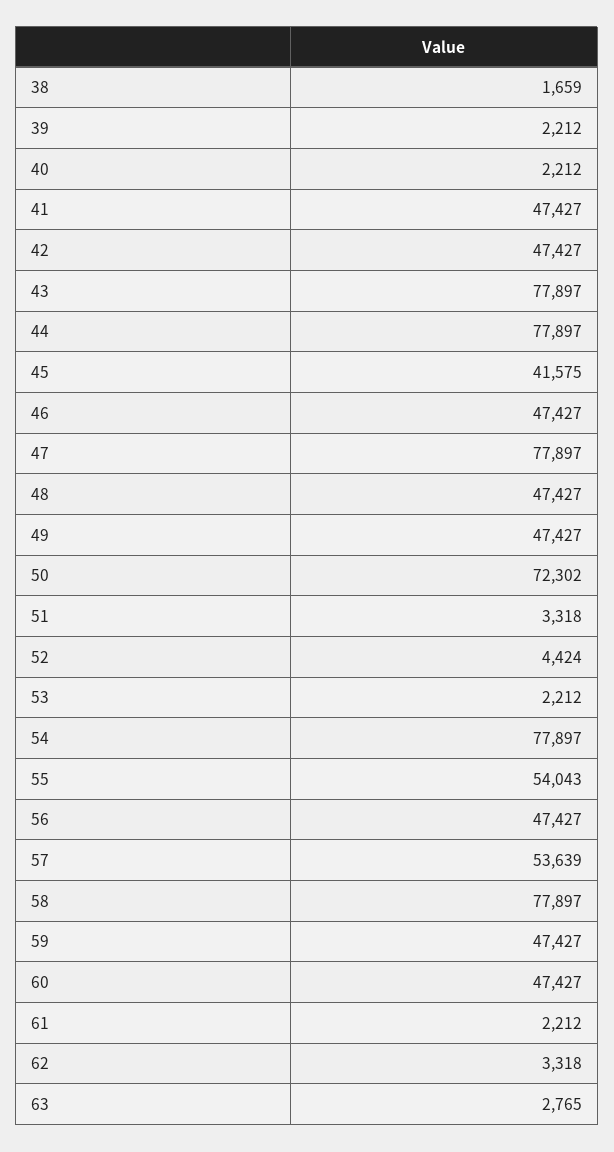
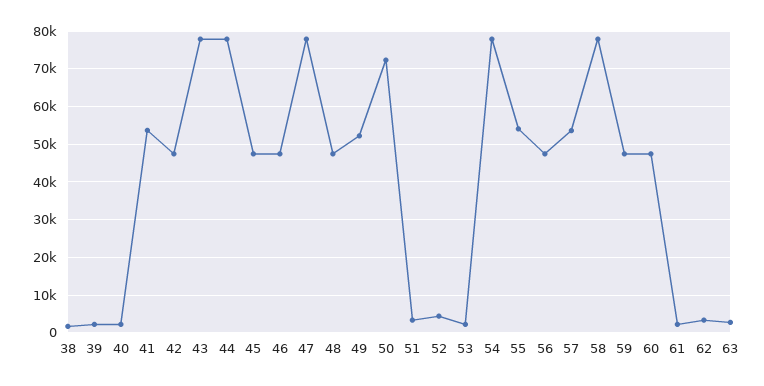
41: 47427 -> 54000
45: 41575 -> 48000
49: 47427 -> 52000

